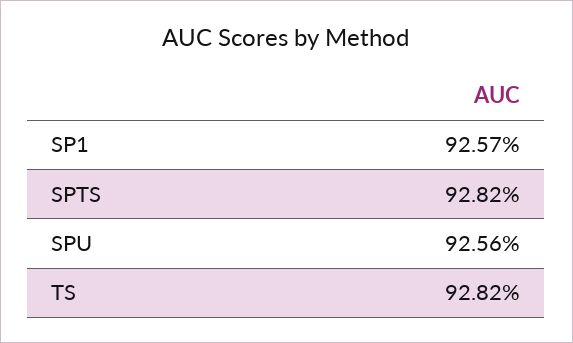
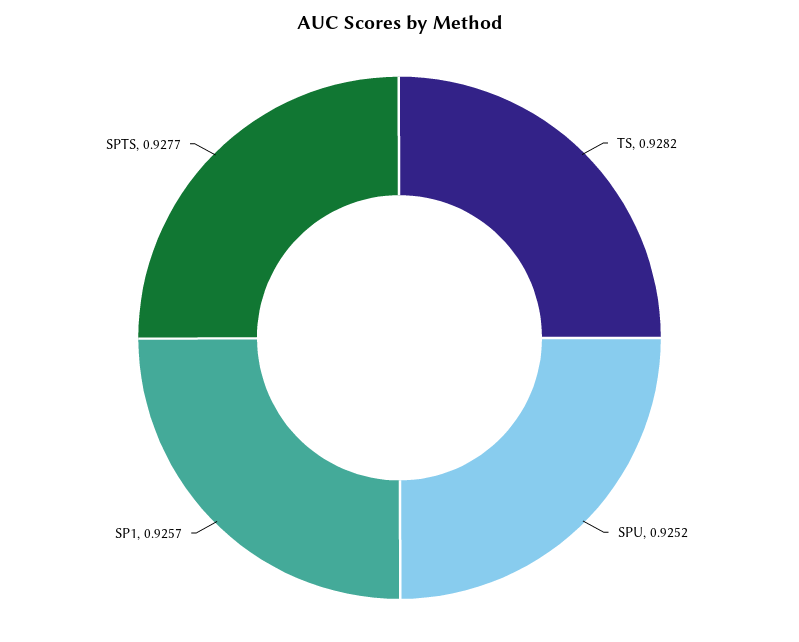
SPTS: 0.9282 -> 0.9277
SPU: 0.9256 -> 0.9252

